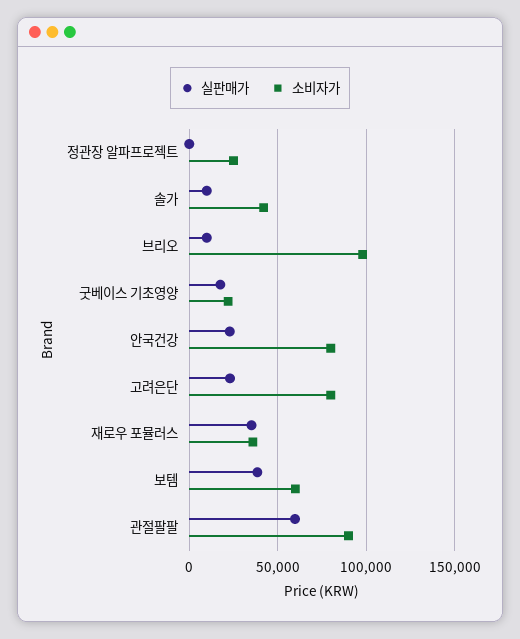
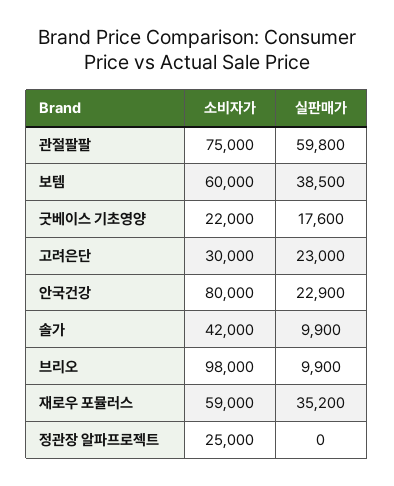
소비자가, 고려은단: 80000 -> 30000
소비자가, 재로우 포뮬러스: 35000 -> 59000
소비자가, 관절팔팔: 90000 -> 75000

